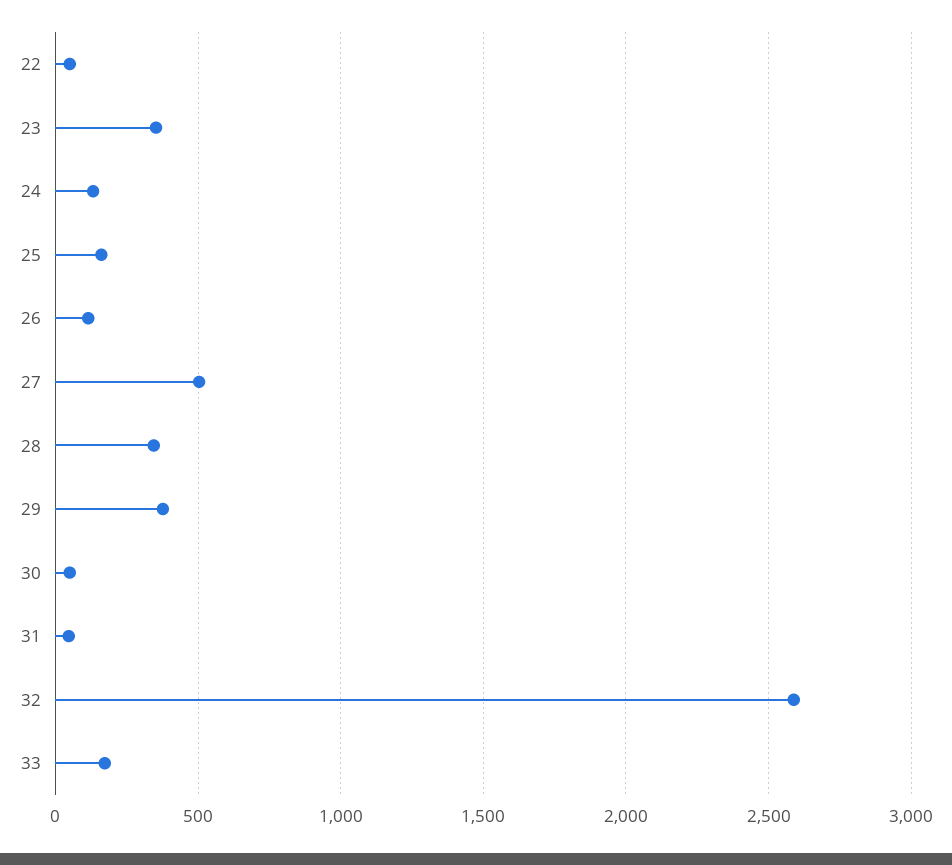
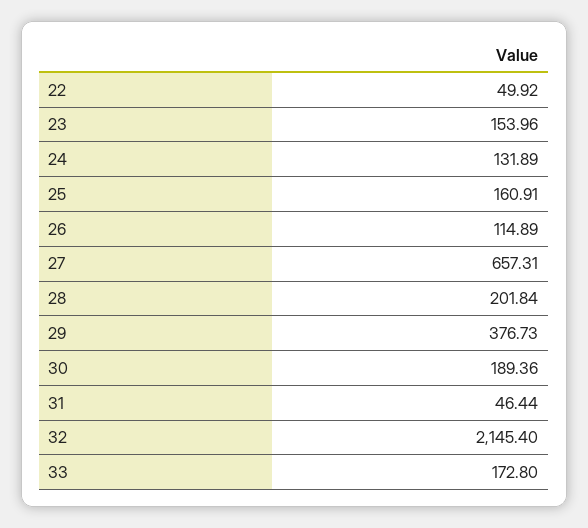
23: 350 -> 153.96
27: 500 -> 657.31
28: 350 -> 201.84
30: 50 -> 189.36
32: 2600 -> 2145.4

